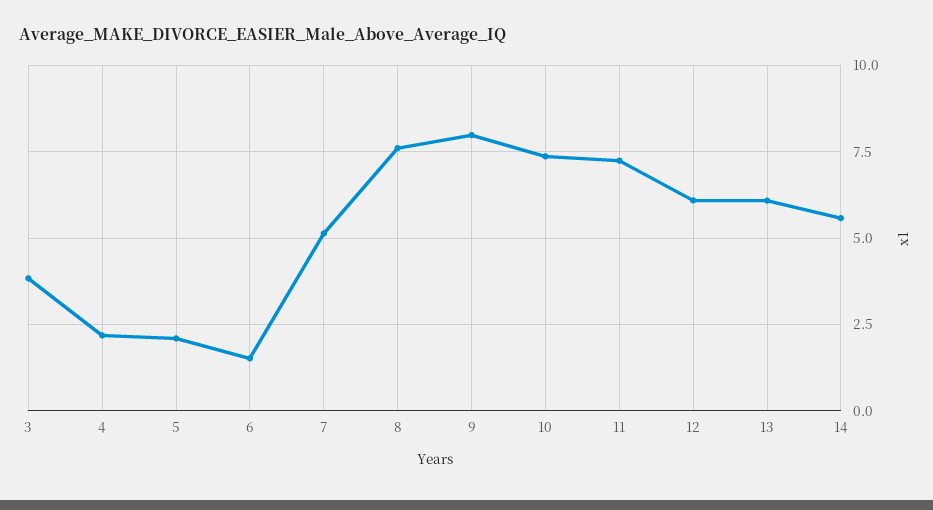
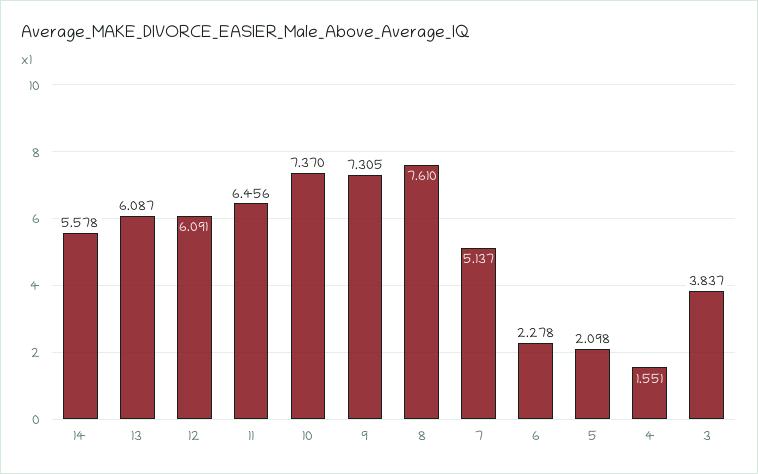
4: 2.25 -> 1.551
6: 1.5 -> 2.278
9: 8 -> 7.305
11: 7.25 -> 6.456

